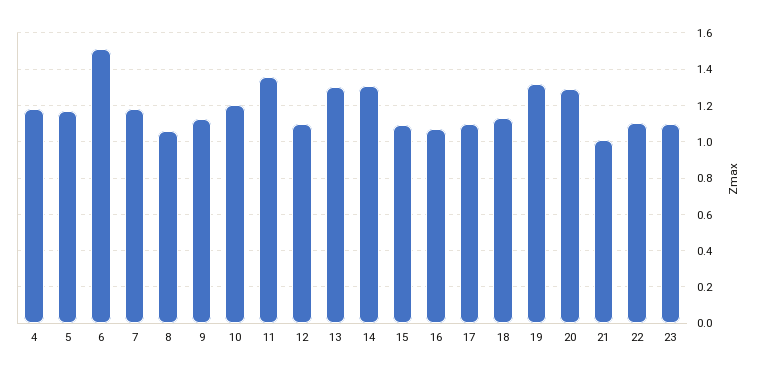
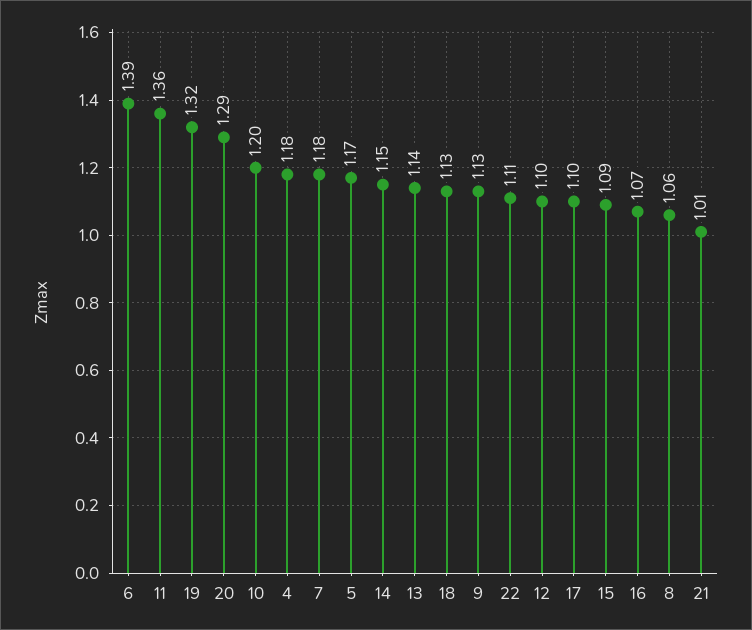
6: 1.5 -> 1.39
13: 1.3 -> 1.14
14: 1.3 -> 1.15
23: 1.1 -> none

